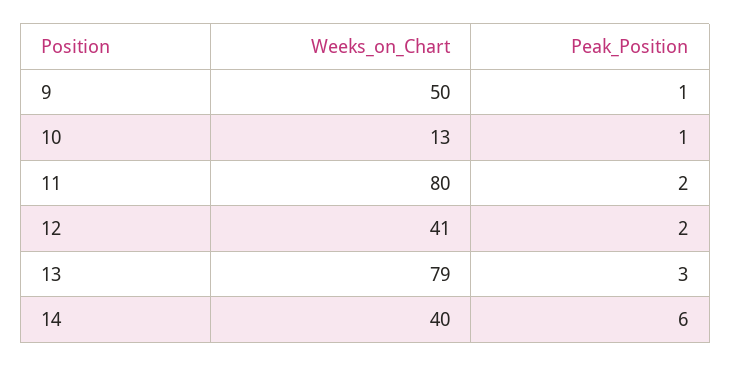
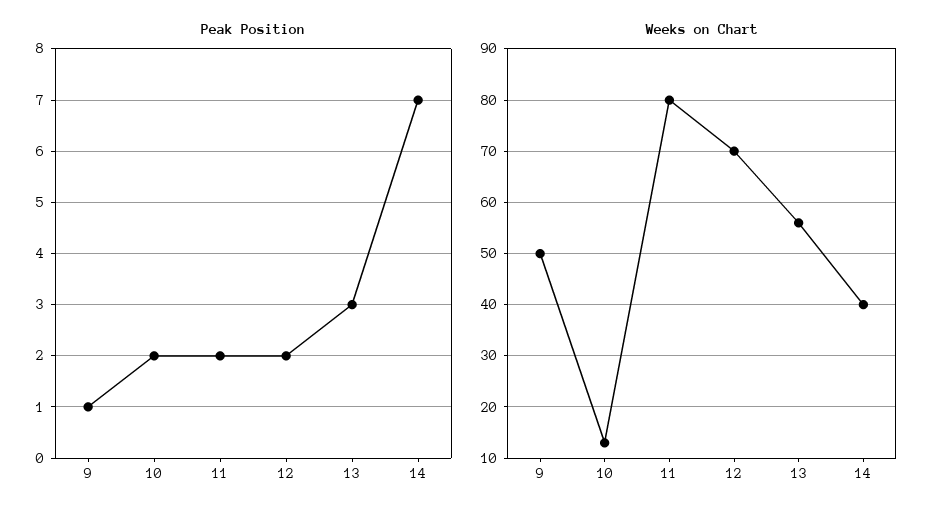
Peak_Position, 10: 1 -> 2
Weeks_on_Chart, 12: 41 -> 70
Weeks_on_Chart, 13: 79 -> 55
Peak_Position, 14: 6 -> 7

